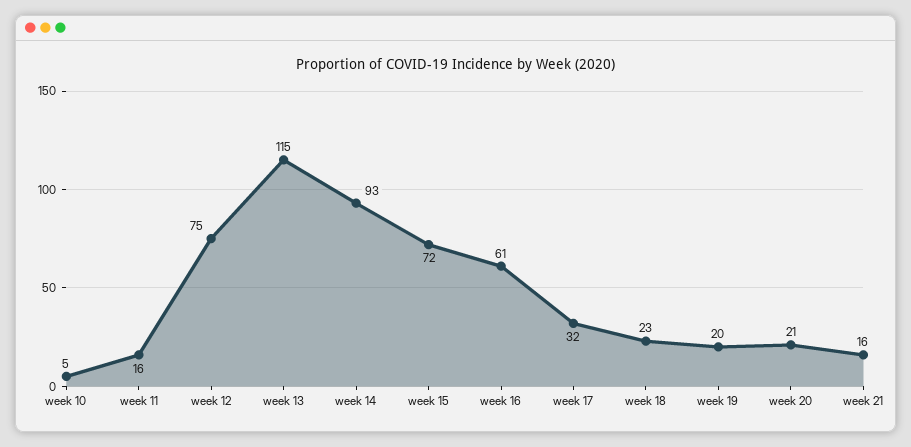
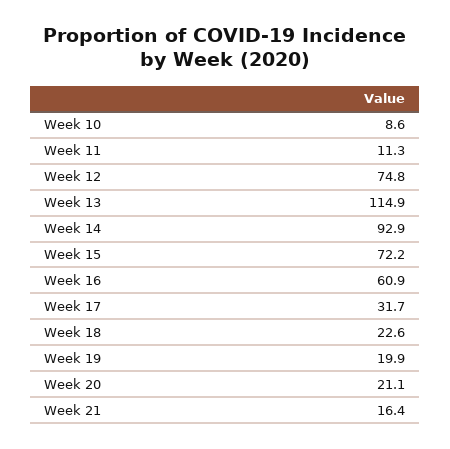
week 10: 5 -> 8.6
week 11: 16 -> 11.3

